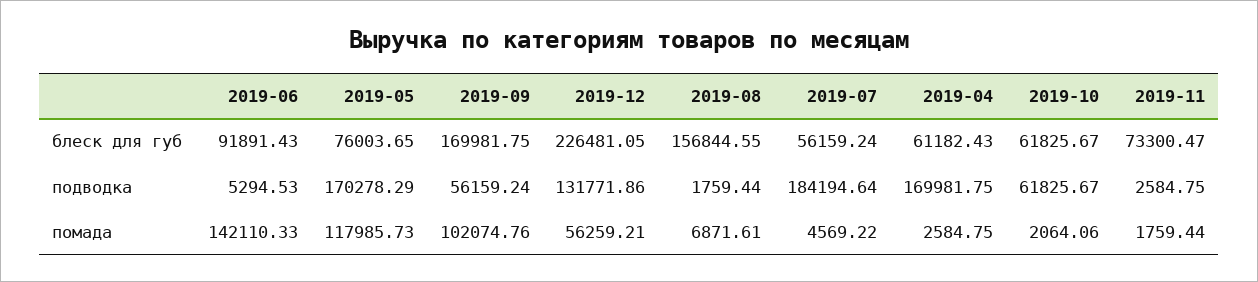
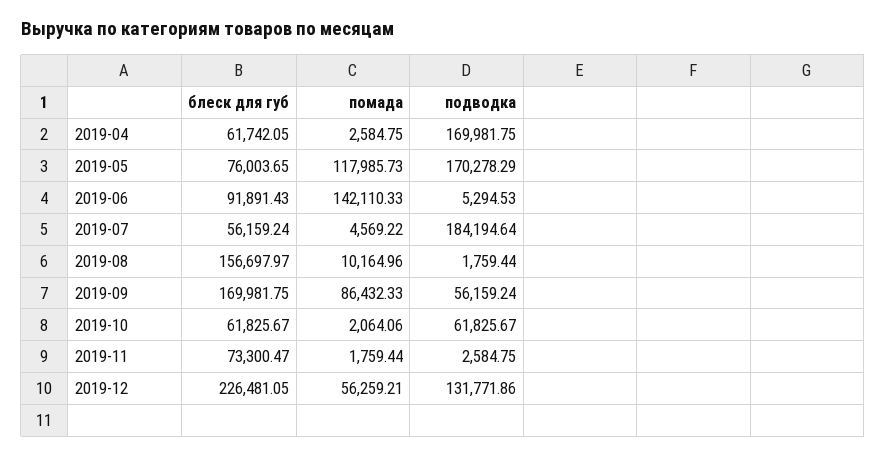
2019-08, блеск для губ: 156844.55 -> 156697.97
2019-04, блеск для губ: 61182.43 -> 61742.05
2019-09, помада: 102074.76 -> 86432.33
2019-08, помада: 6871.61 -> 10164.96

